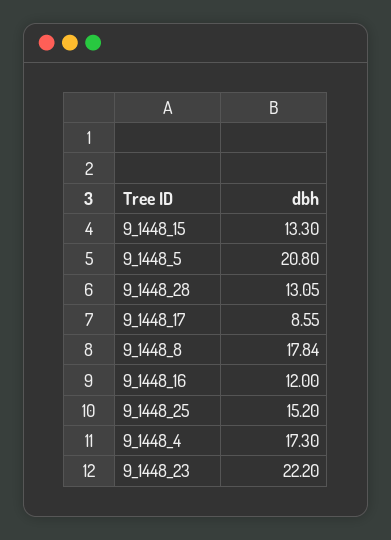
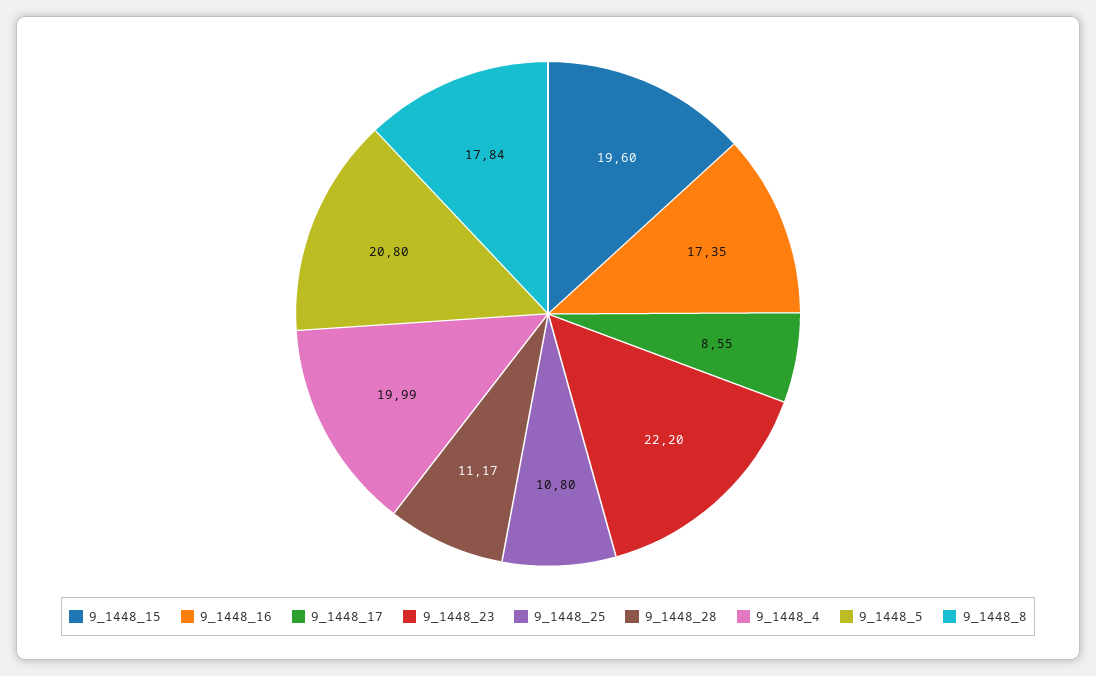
9_1448_15: 13.3 -> 19.6
9_1448_28: 13.05 -> 11.17
9_1448_16: 12 -> 17.35
9_1448_25: 15.2 -> 10.8
9_1448_4: 17.3 -> 19.99

